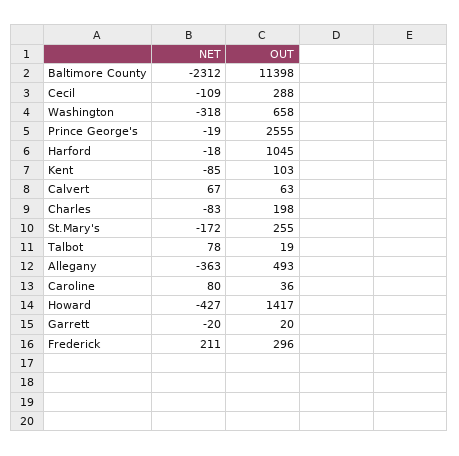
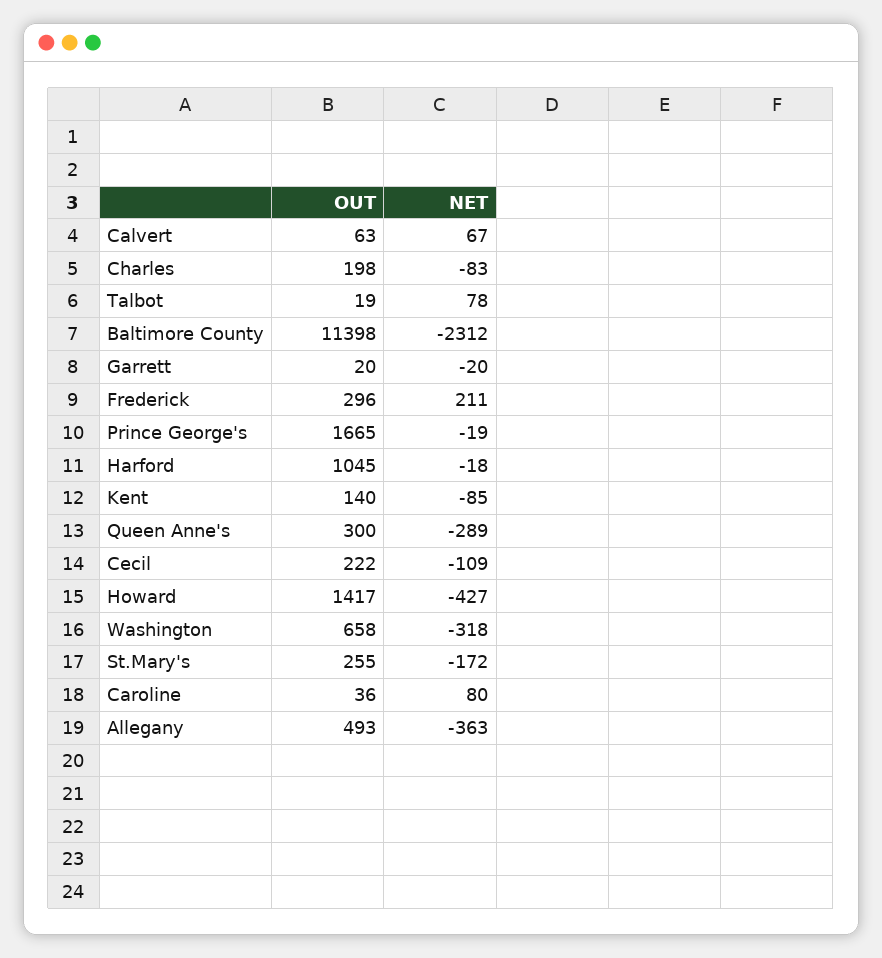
OUT, Cecil: 288 -> 222
OUT, Prince George's: 2555 -> 1665
OUT, Kent: 103 -> 140
OUT, Queen Anne's: none -> 300
NET, Queen Anne's: none -> -289

